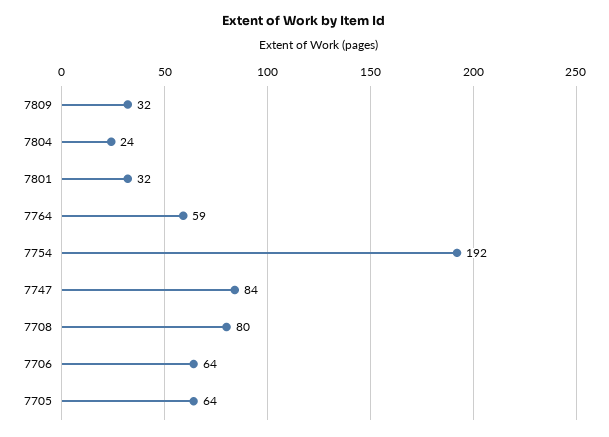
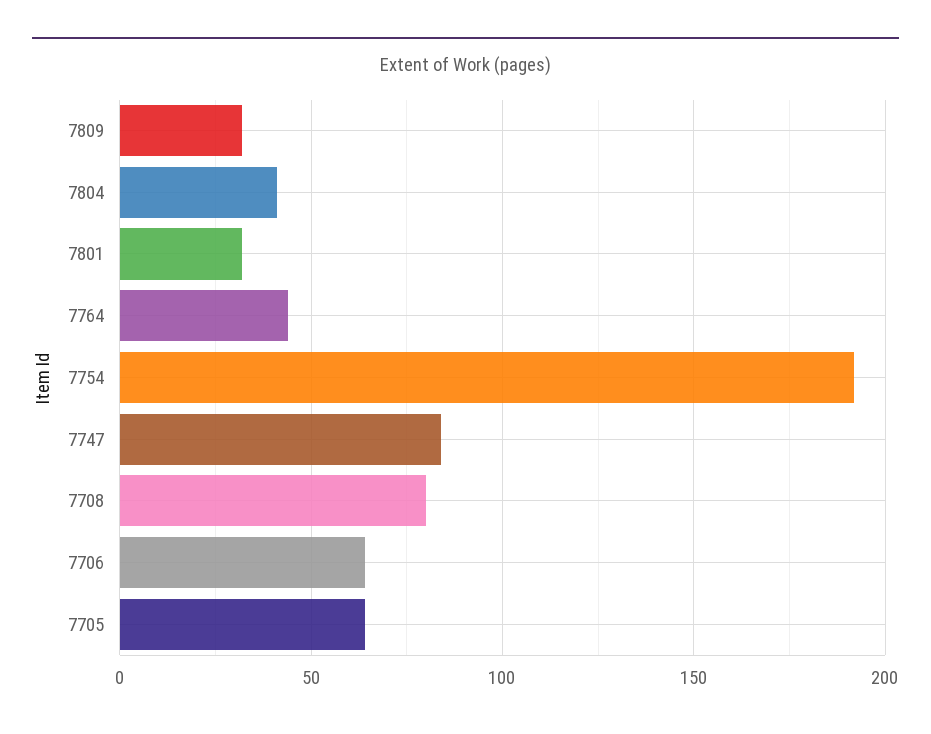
7804: 24 -> 40
7764: 59 -> 45

